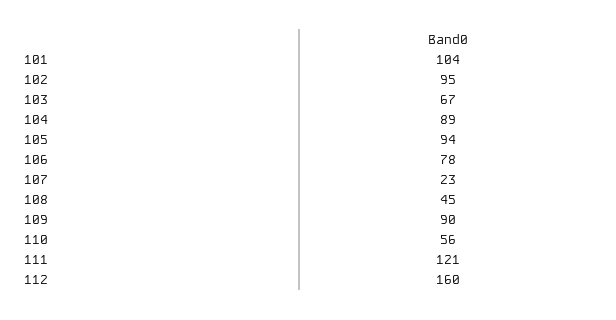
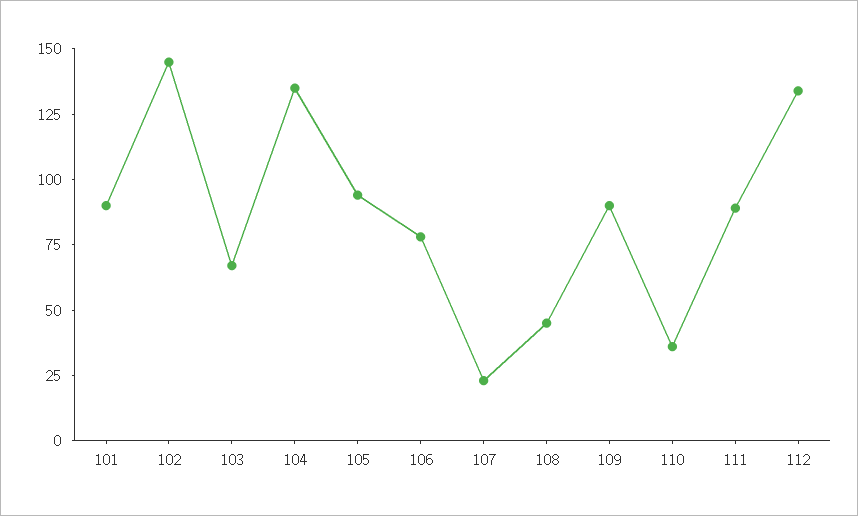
101: 104 -> 90
102: 95 -> 145
104: 89 -> 135
110: 56 -> 35
111: 121 -> 90
112: 160 -> 135

